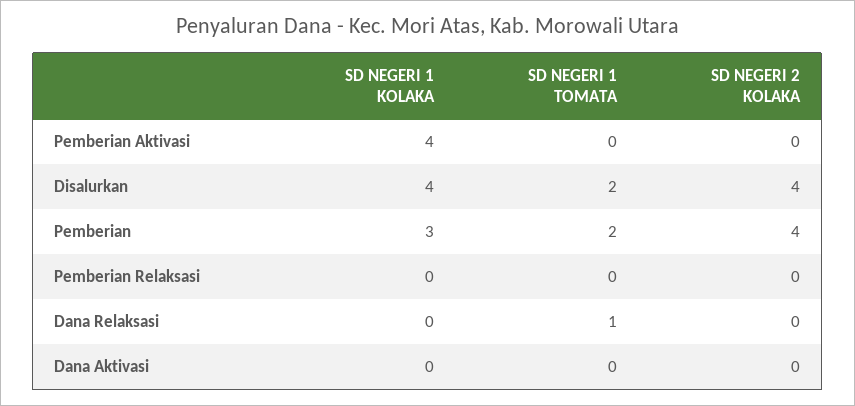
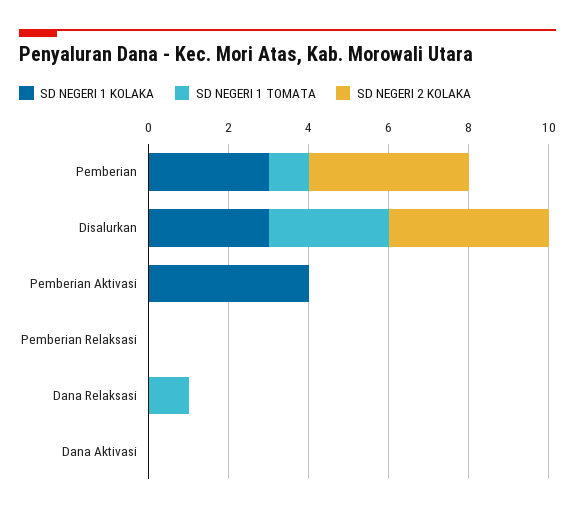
SD NEGERI 1 KOLAKA, Disalurkan: 4 -> 3
SD NEGERI 1 TOMATA, Disalurkan: 2 -> 3
SD NEGERI 1 TOMATA, Pemberian: 2 -> 1

